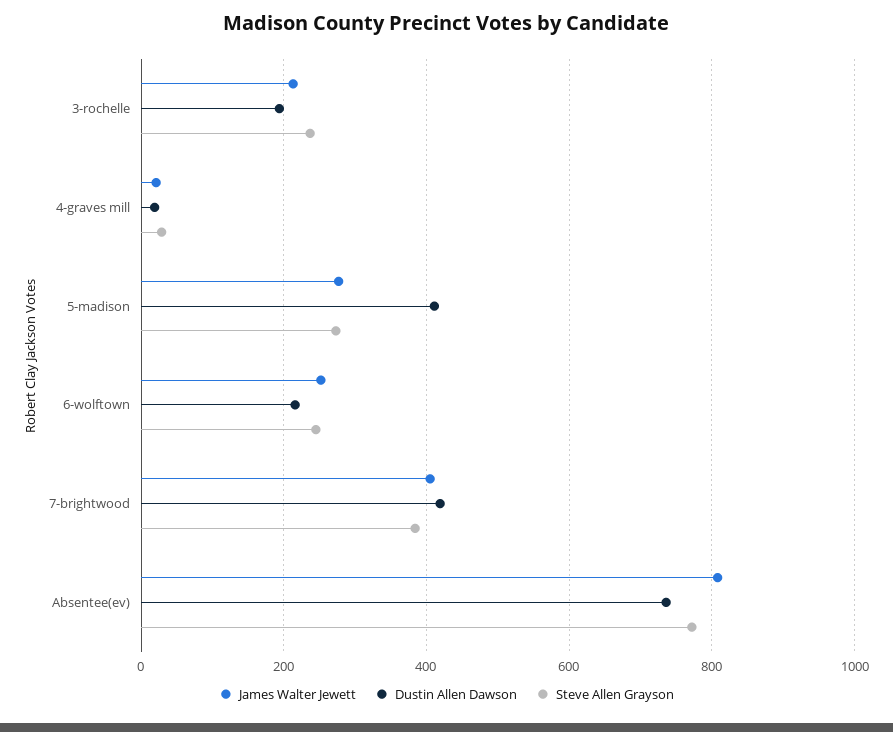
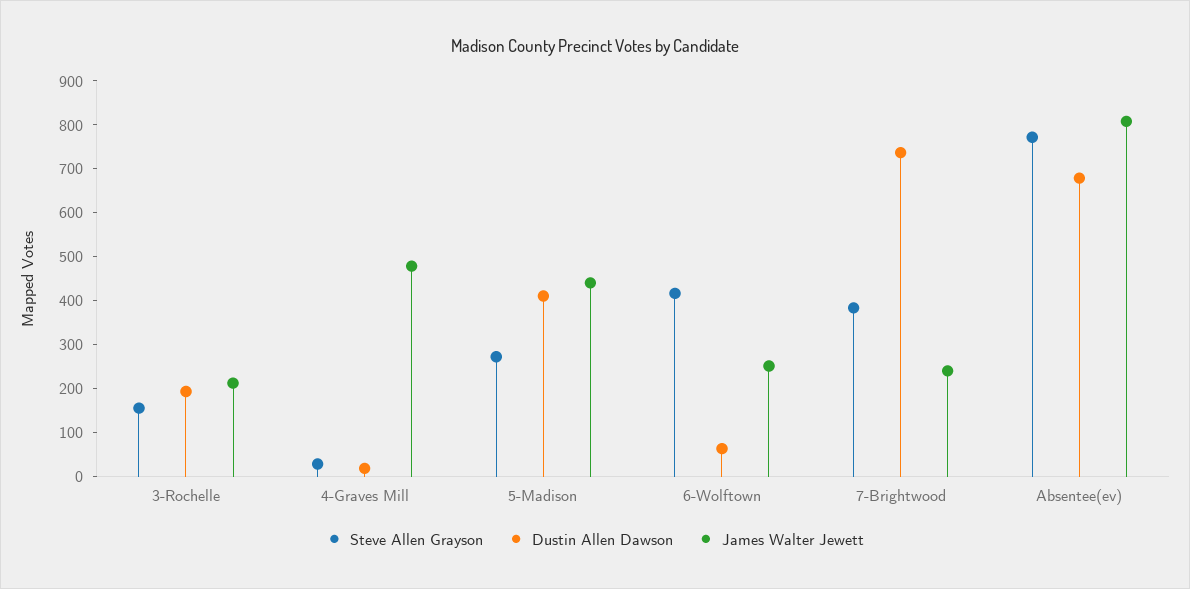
Steve Allen Grayson, 3-rochelle: 240 -> 160
James Walter Jewett, 4-graves mill: 20 -> 480
James Walter Jewett, 5-madison: 280 -> 440
Dustin Allen Dawson, 6-wolftown: 220 -> 60
Steve Allen Grayson, 6-wolftown: 240 -> 420
James Walter Jewett, 7-brightwood: 400 -> 240
Dustin Allen Dawson, 7-brightwood: 420 -> 740
Dustin Allen Dawson, Absentee(ev): 740 -> 680

